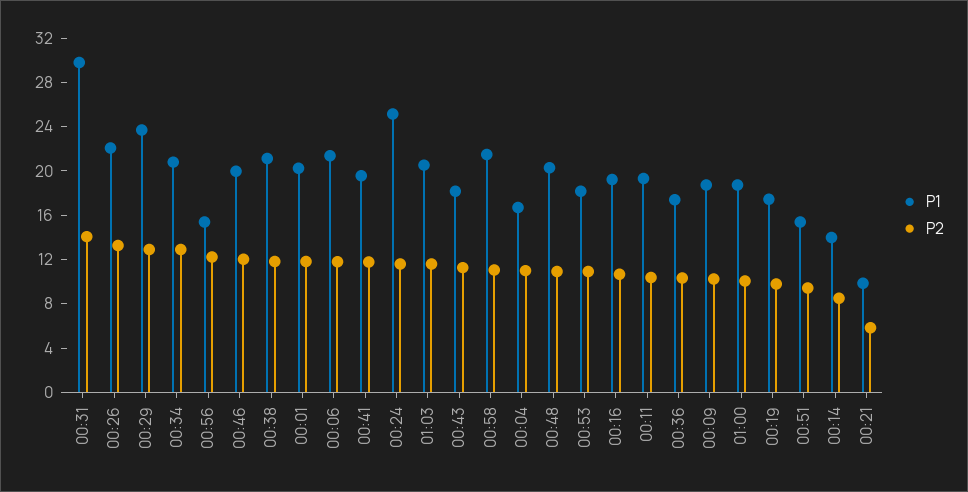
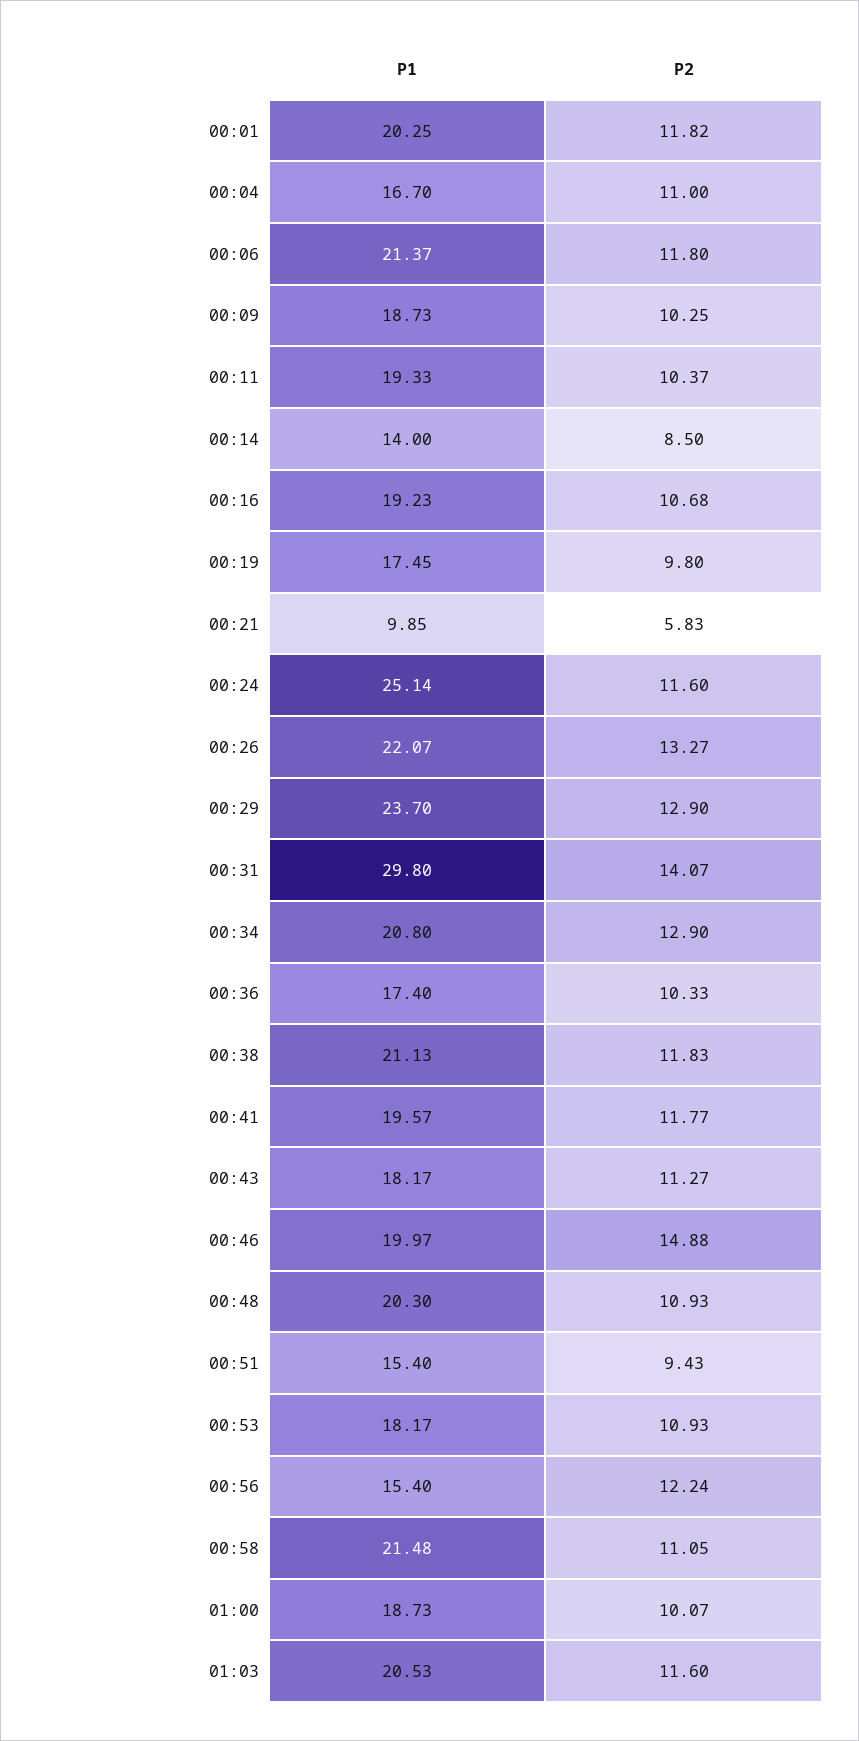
P2, 00:46: 12 -> 14.88

